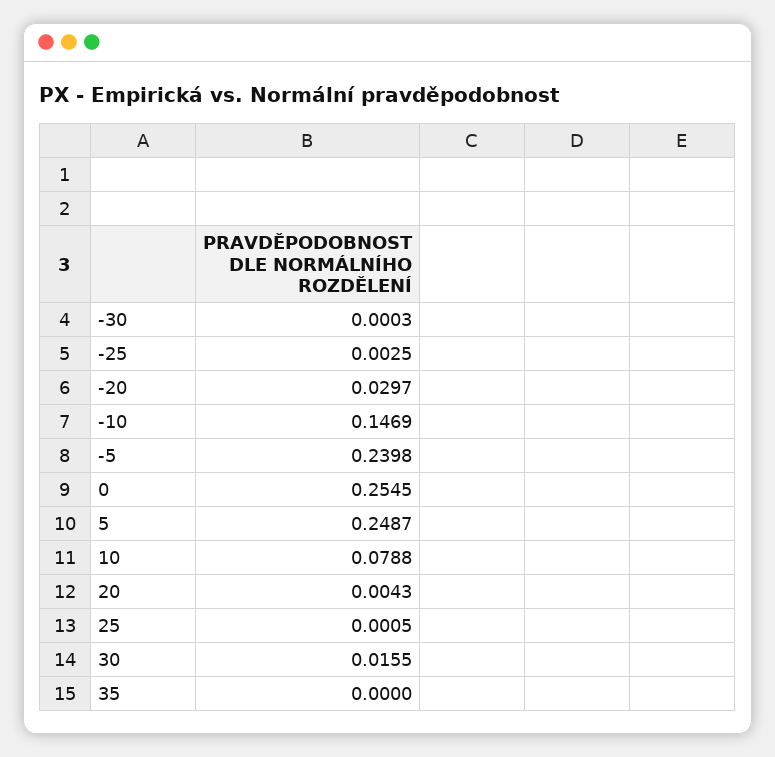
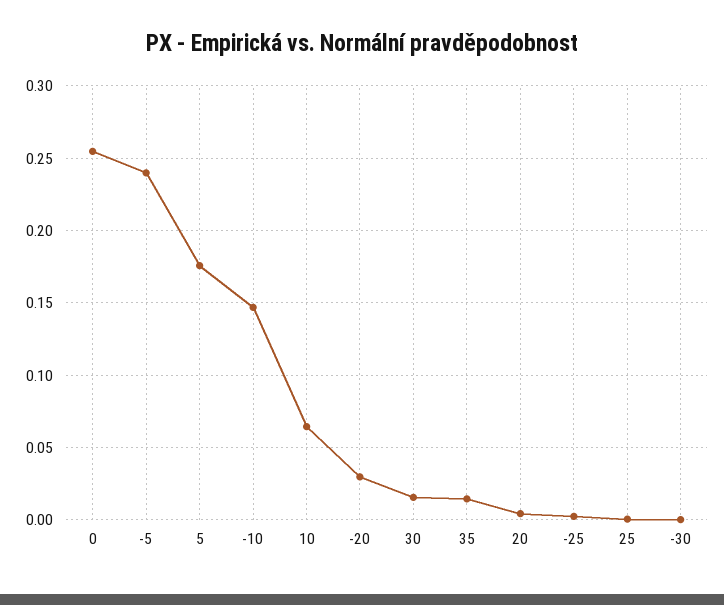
5: 0.2487 -> 0.175
10: 0.0788 -> 0.065
35: 0 -> 0.015

